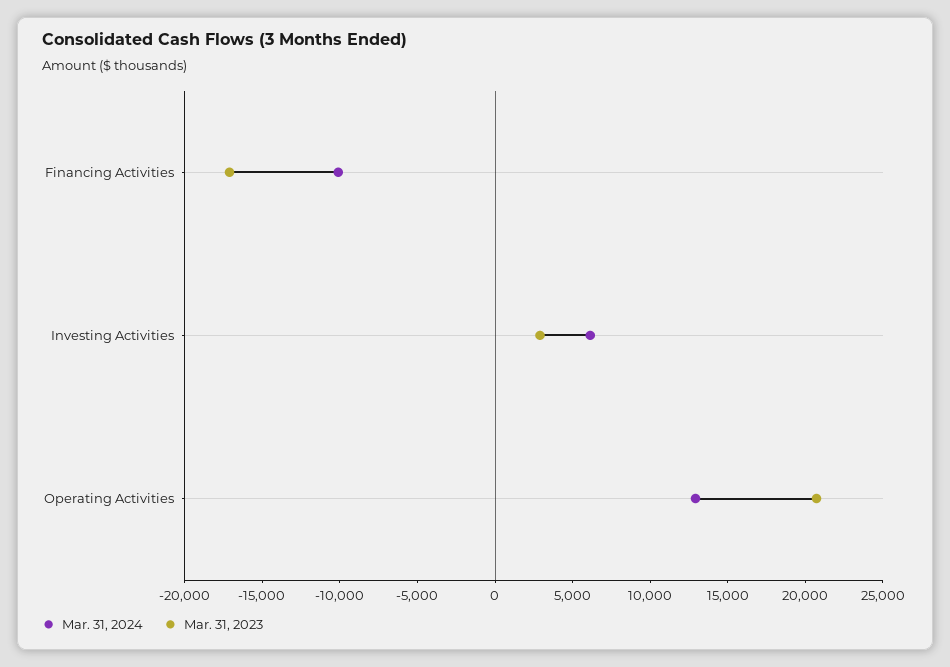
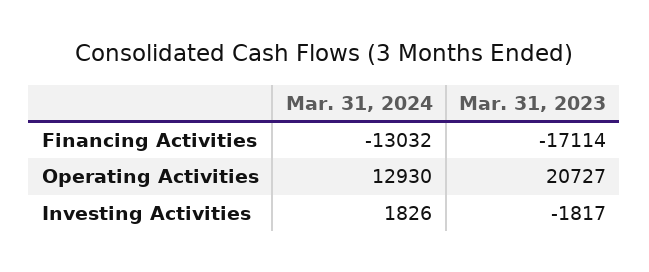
Mar. 31, 2024, Financing Activities: -10000 -> -13032
Mar. 31, 2024, Investing Activities: 6000 -> 1826
Mar. 31, 2023, Investing Activities: 3000 -> -1817

